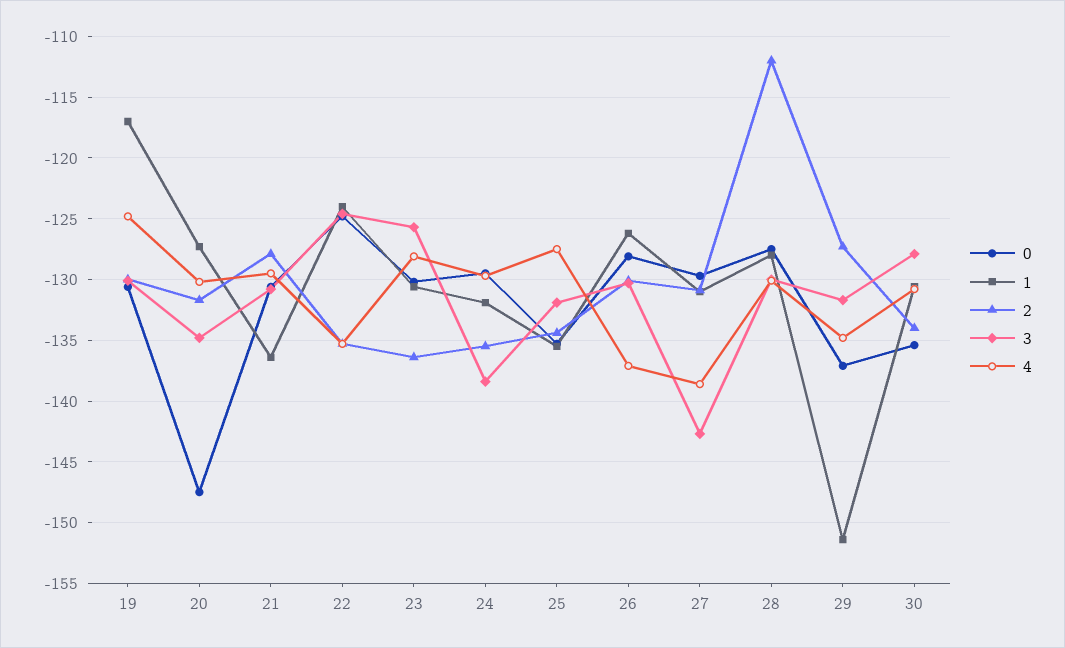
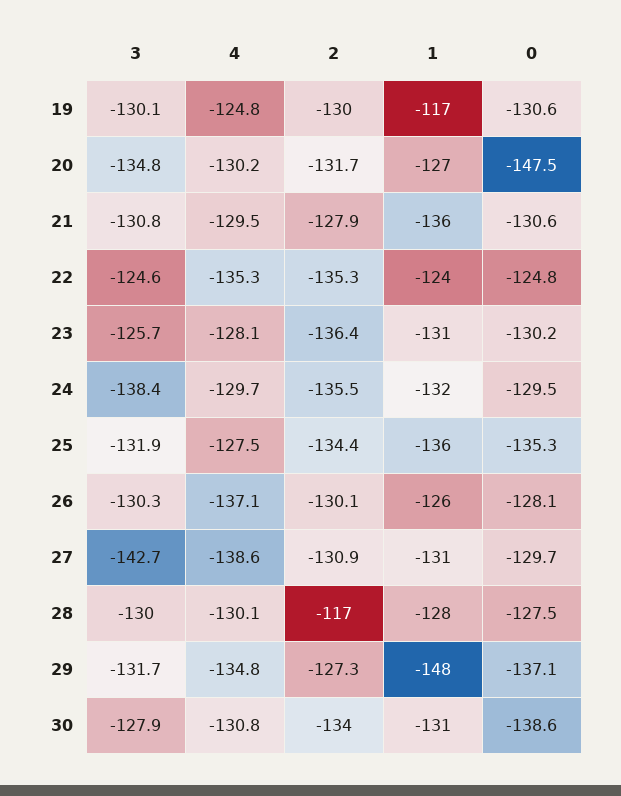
2, 28: -112 -> -117
1, 29: -151.5 -> -148
0, 30: -135.5 -> -138.6

